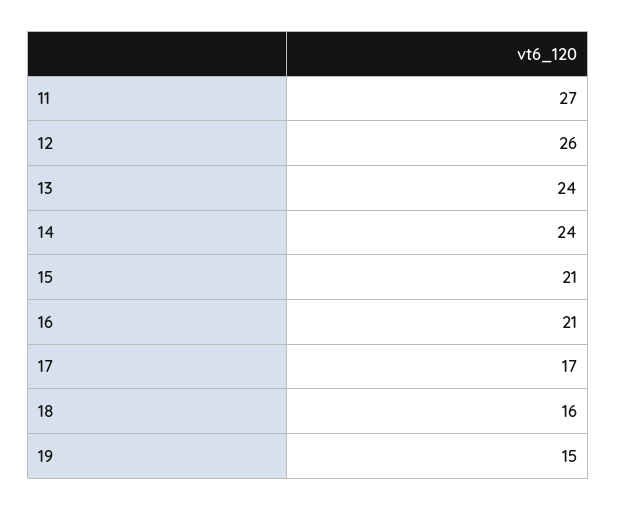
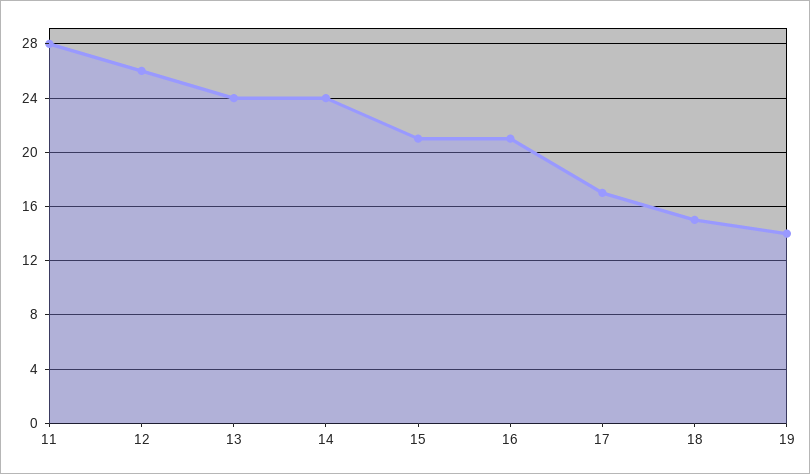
11: 27 -> 28
18: 16 -> 15
19: 15 -> 14

